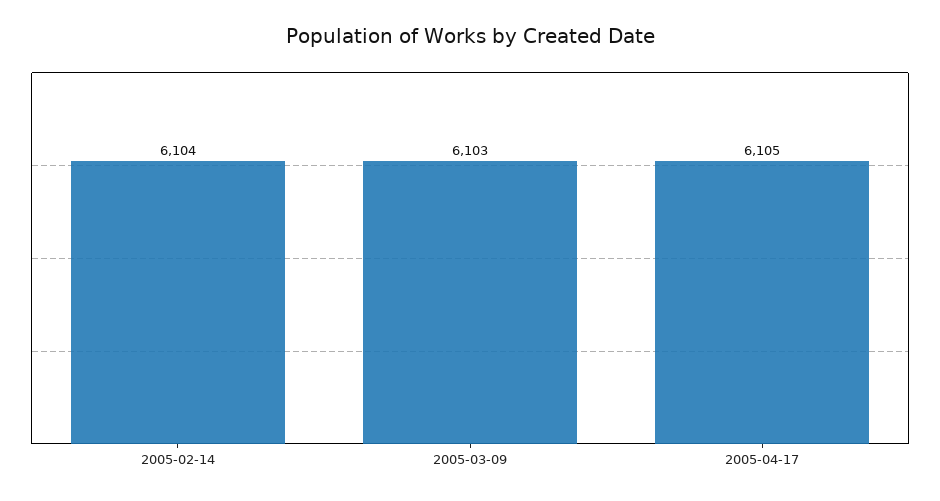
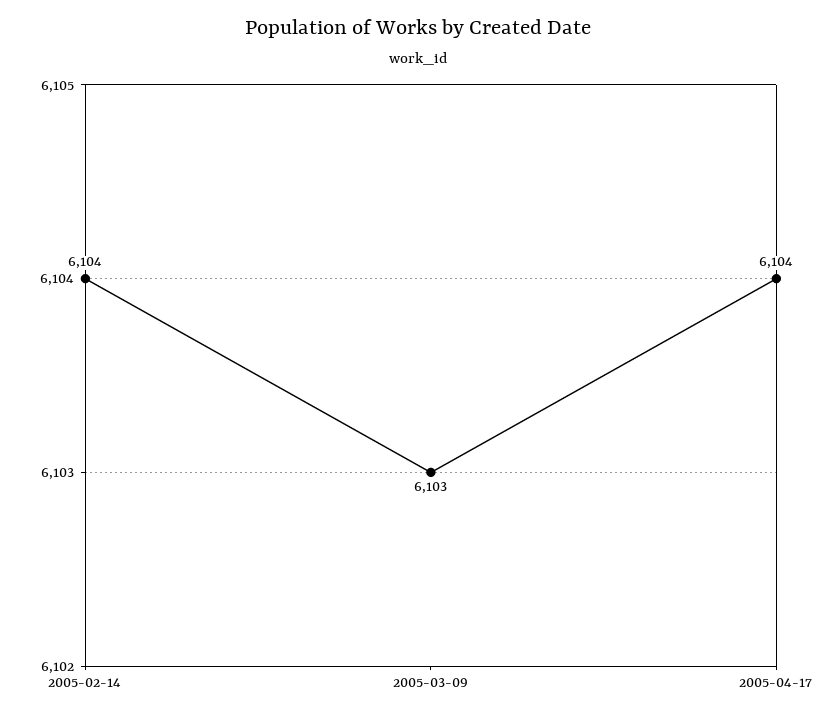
2005-04-17: 6105 -> 6104

